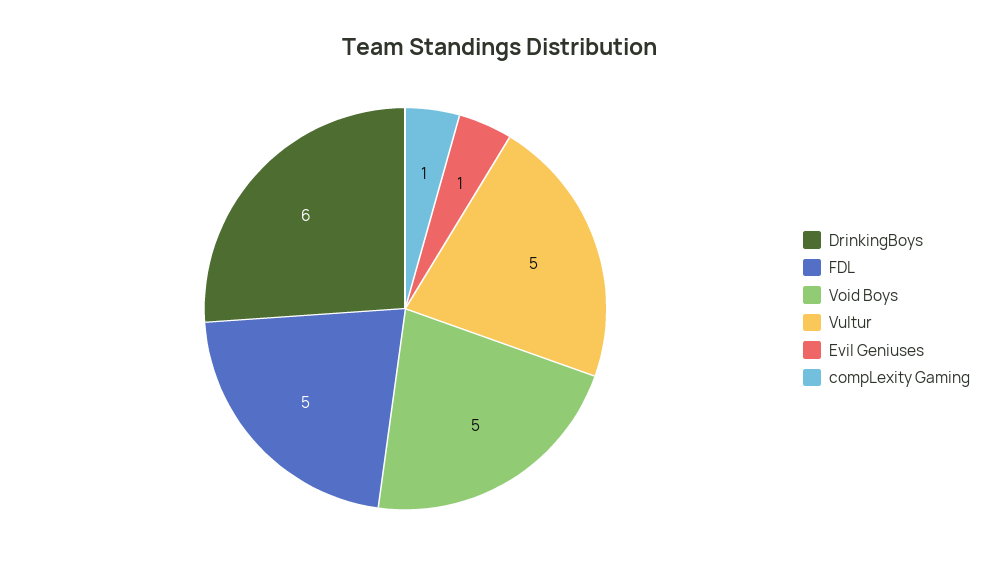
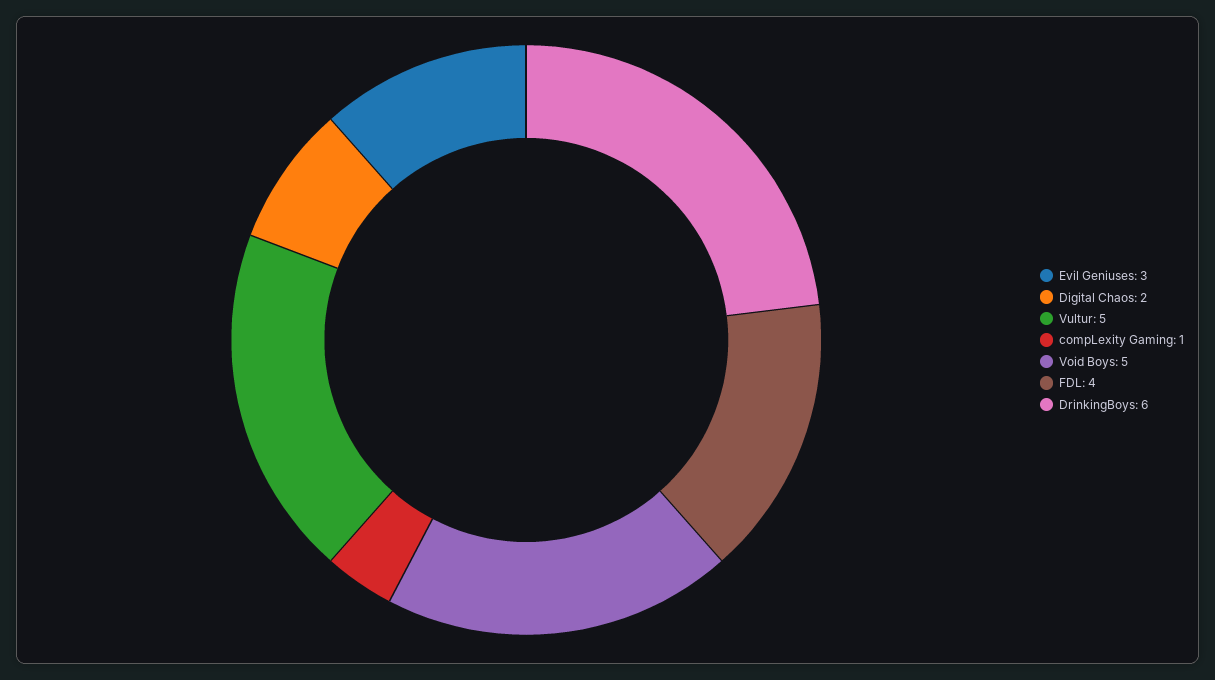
FDL: 5 -> 4
Evil Geniuses: 1 -> 3
Digital Chaos: none -> 2

